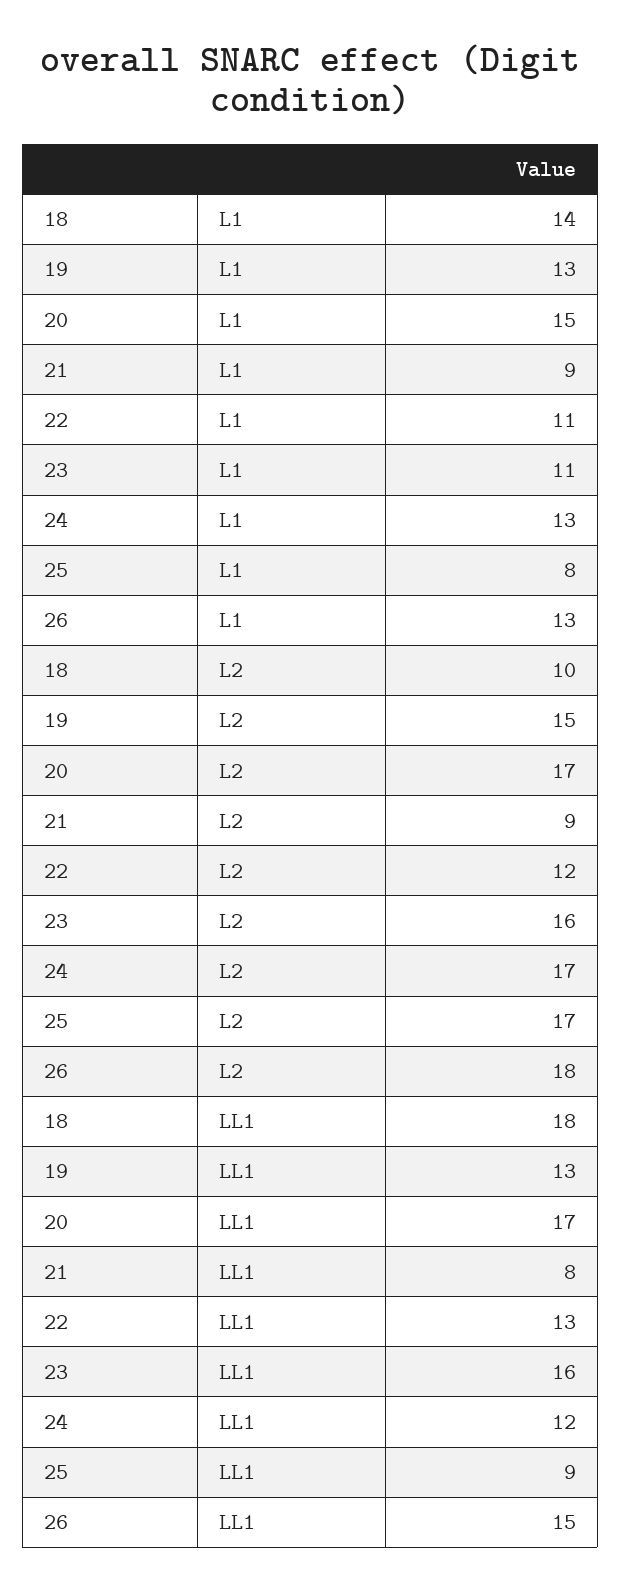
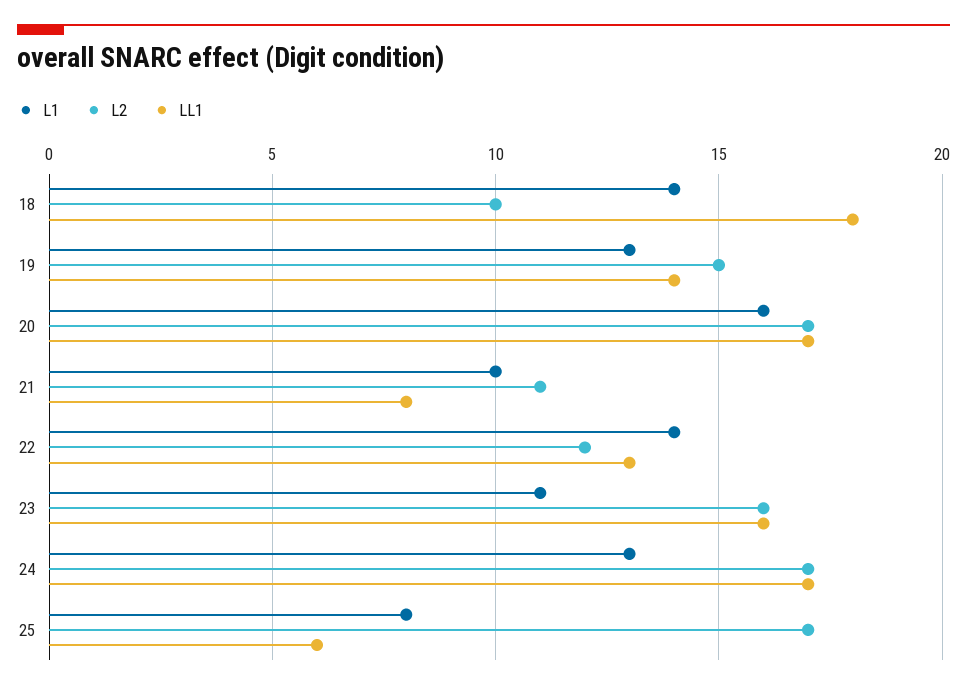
L1, 20: 15 -> 16
L1, 21: 9 -> 10
L1, 22: 11 -> 14
L1, 26: 13 -> none
L2, 21: 9 -> 11
L2, 26: 18 -> none
LL1, 19: 13 -> 14
LL1, 24: 12 -> 17
LL1, 25: 9 -> 6
LL1, 26: 15 -> none

